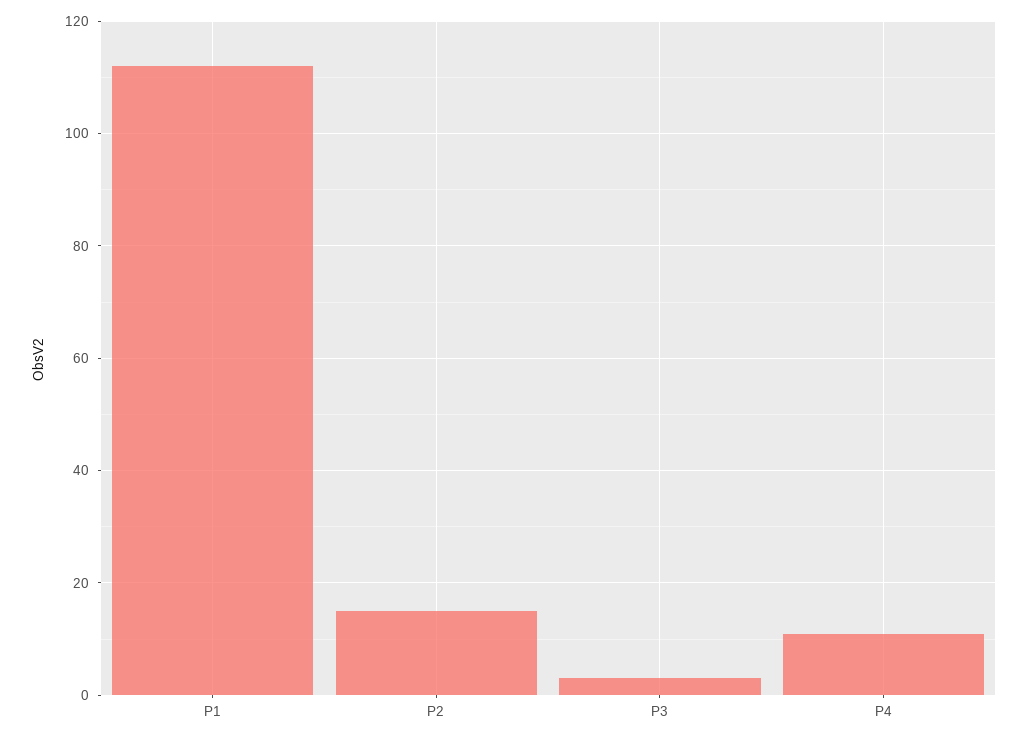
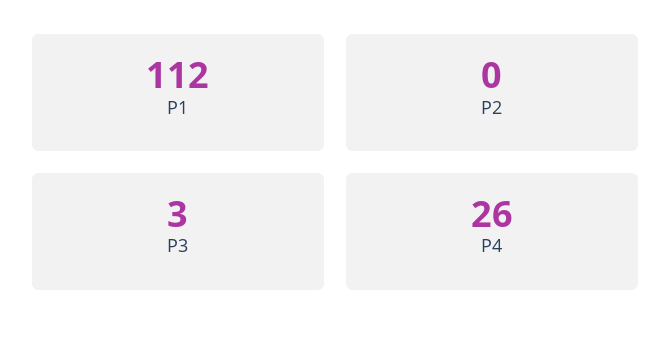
P2: 15 -> 0
P4: 10 -> 26

